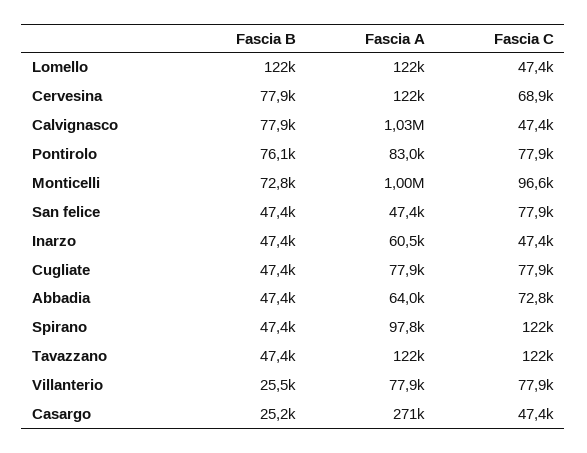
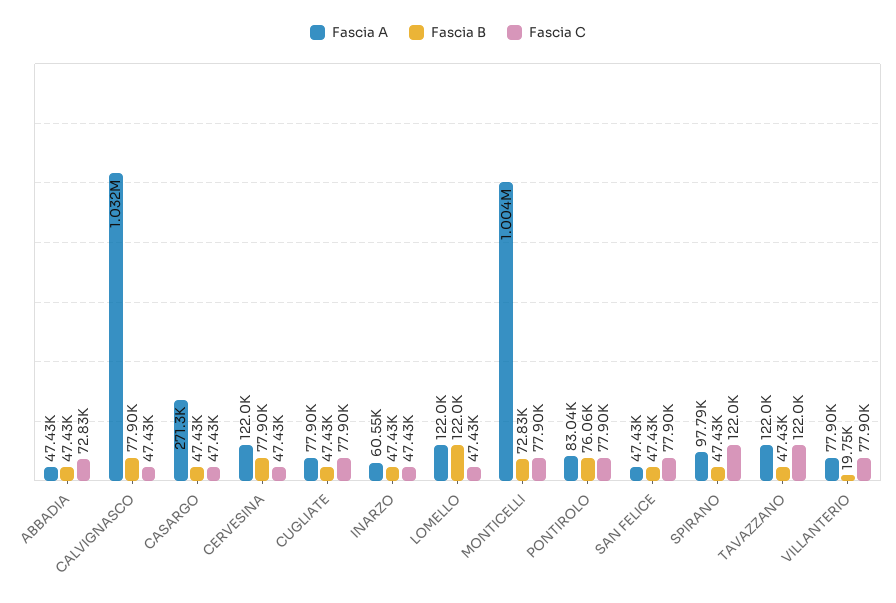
Fascia C, Cervesina: 68900 -> 47430
Fascia C, Monticelli: 96600 -> 77900
Fascia A, Abbadia: 64000 -> 47430
Fascia B, Villanterio: 25500 -> 19750
Fascia B, Casargo: 25200 -> 47430

